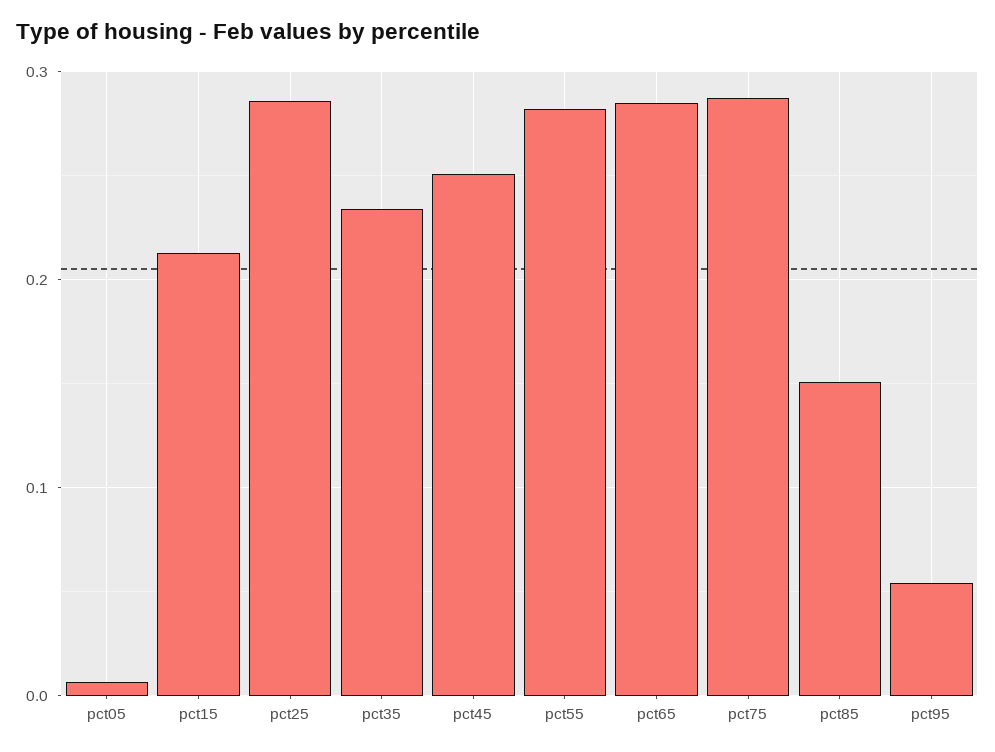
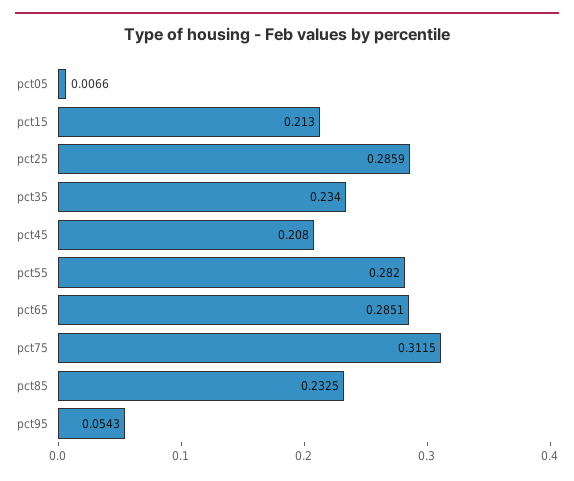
pct45: 0.25 -> 0.208
pct75: 0.29 -> 0.3115
pct85: 0.15 -> 0.2325

